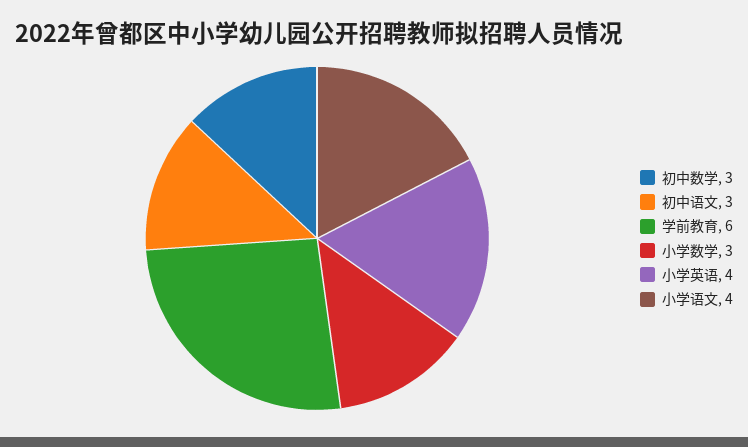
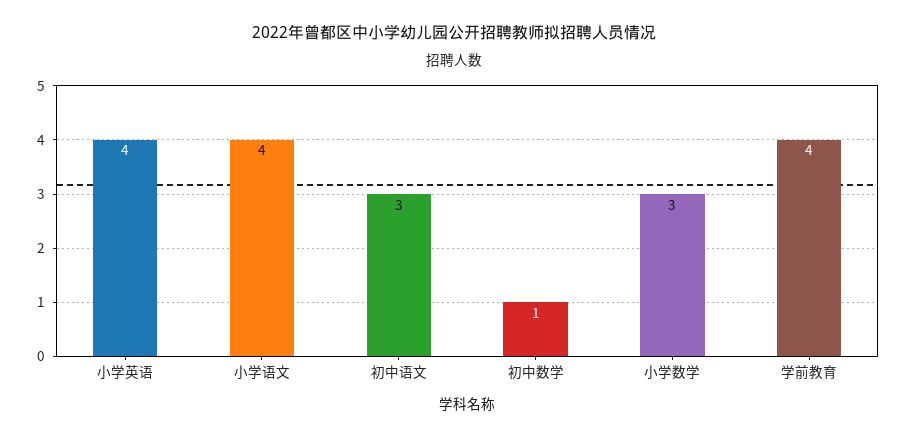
初中数学: 3 -> 1
学前教育: 6 -> 4

